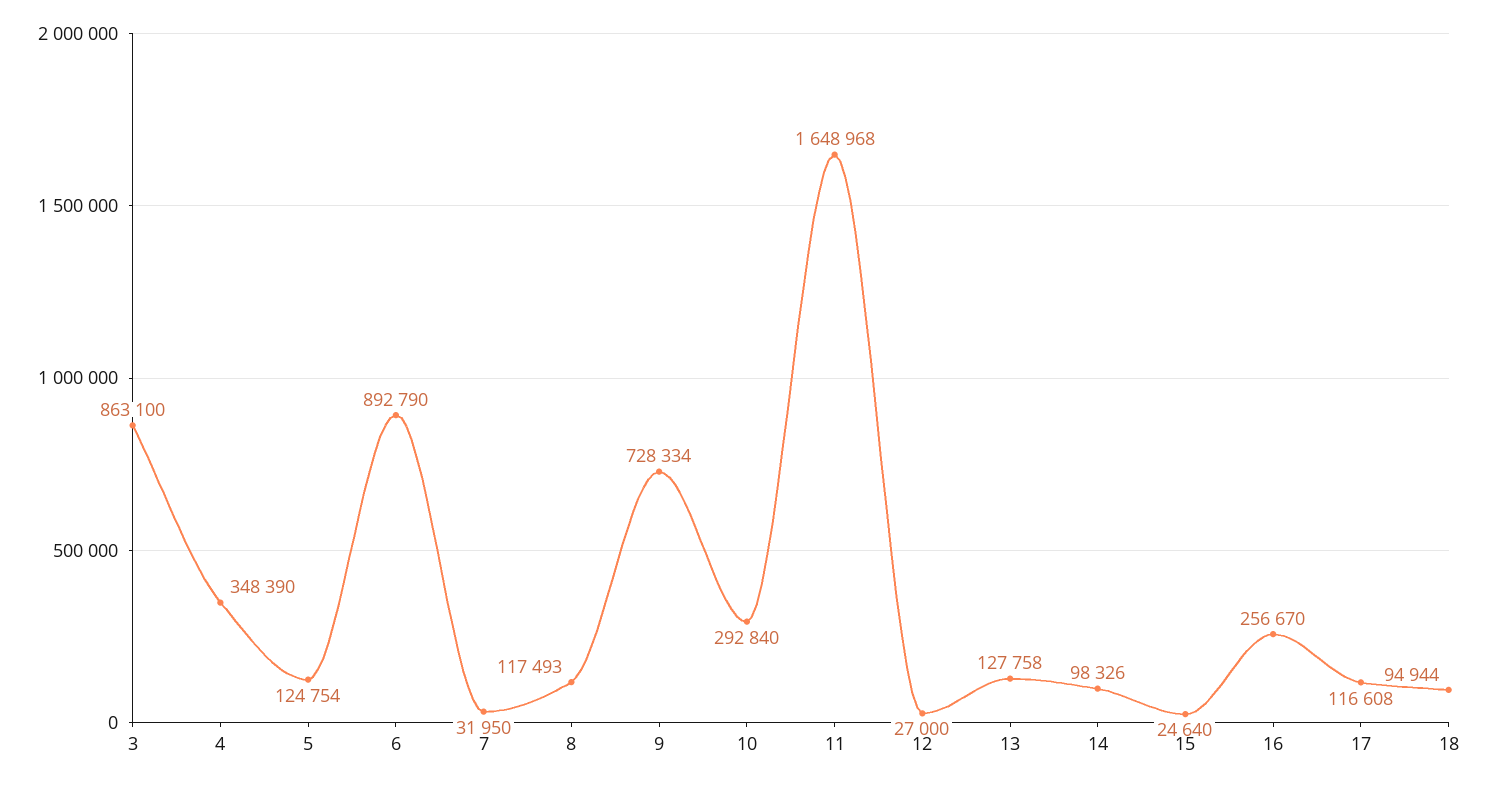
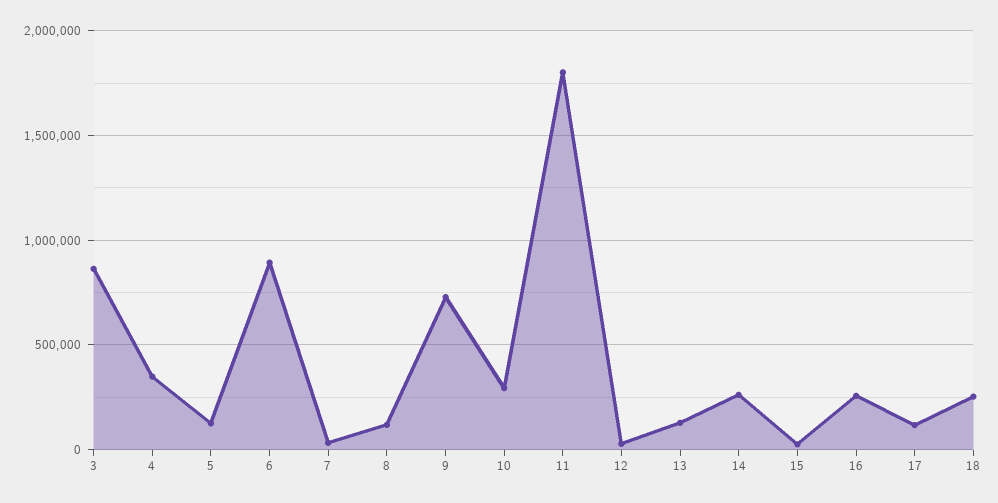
11: 1648968 -> 1800000
14: 98326 -> 250000
18: 94944 -> 250000

